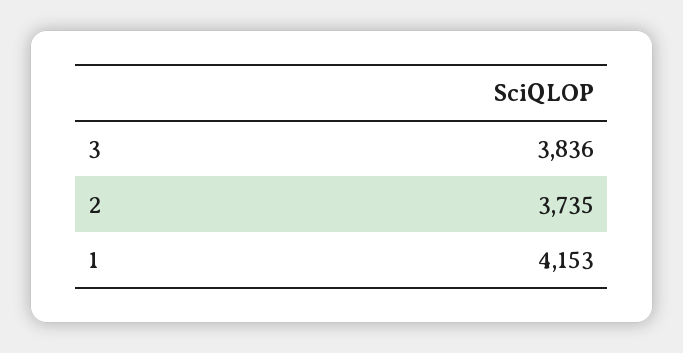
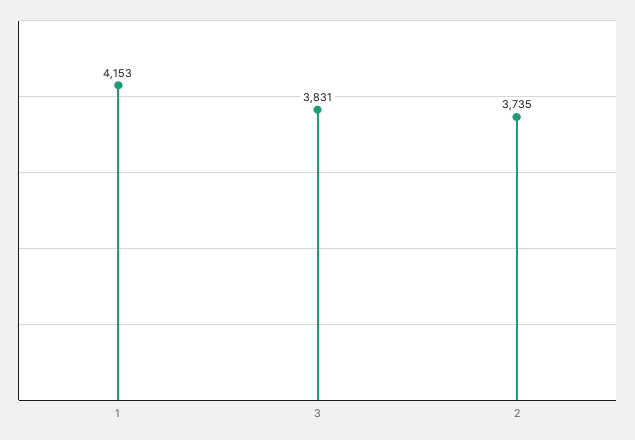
3: 3836 -> 3831

